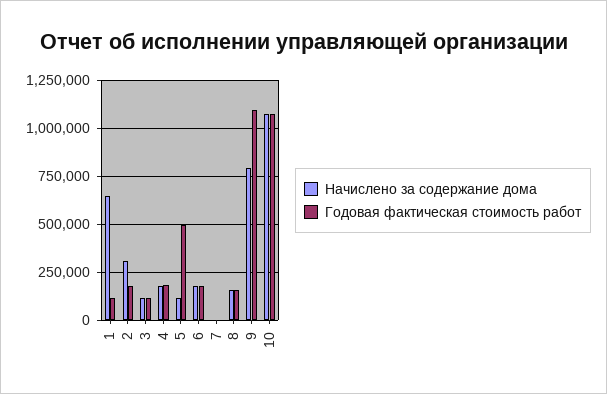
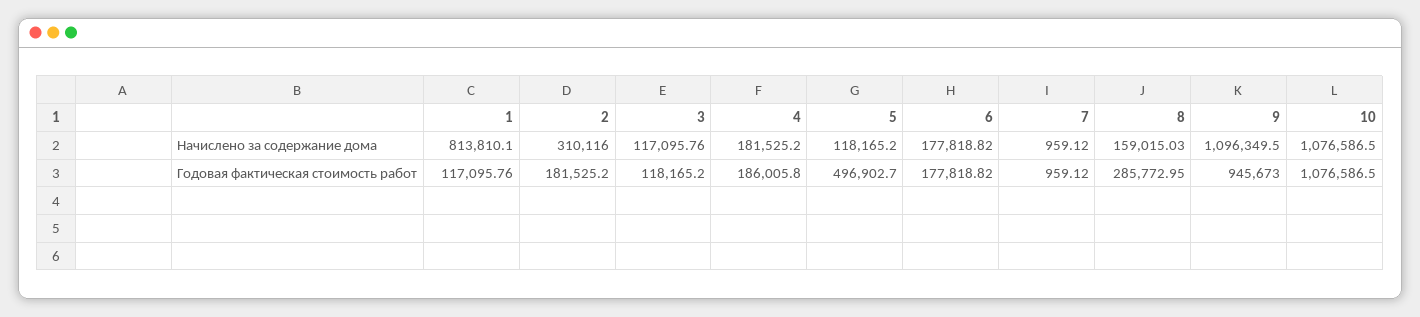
Начислено за содержание дома, 1: 650000 -> 813810.1
Годовая фактическая стоимость работ, 8: 150000 -> 285772.95
Начислено за содержание дома, 9: 800000 -> 1096349.5
Годовая фактическая стоимость работ, 9: 1100000 -> 945673

